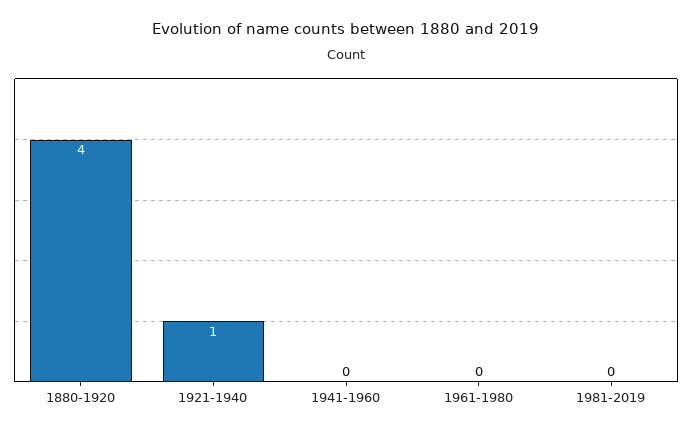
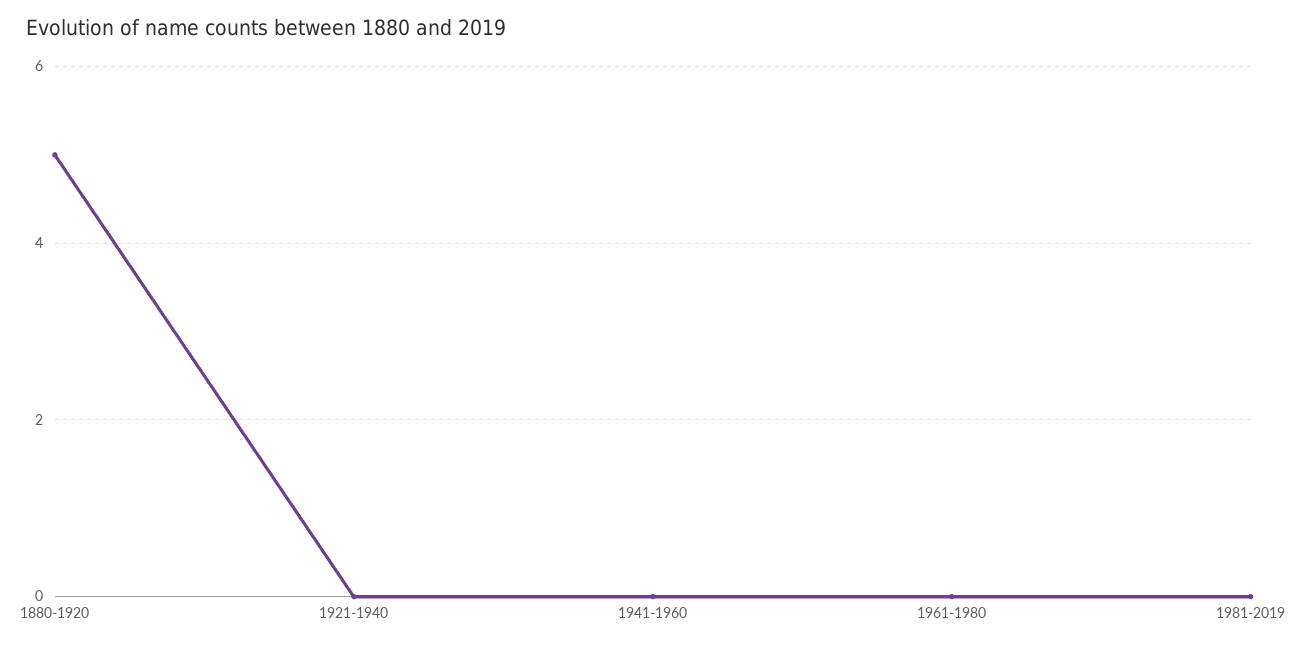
1880-1920: 4 -> 5
1921-1940: 1 -> 0

